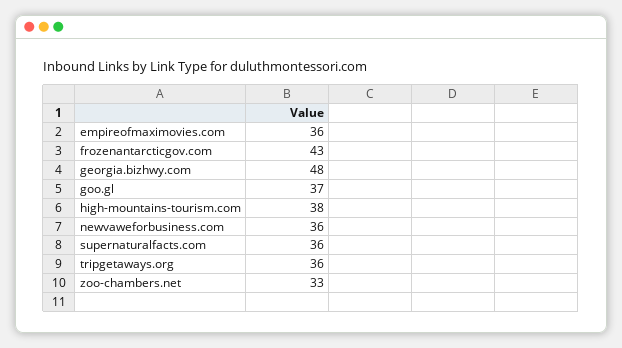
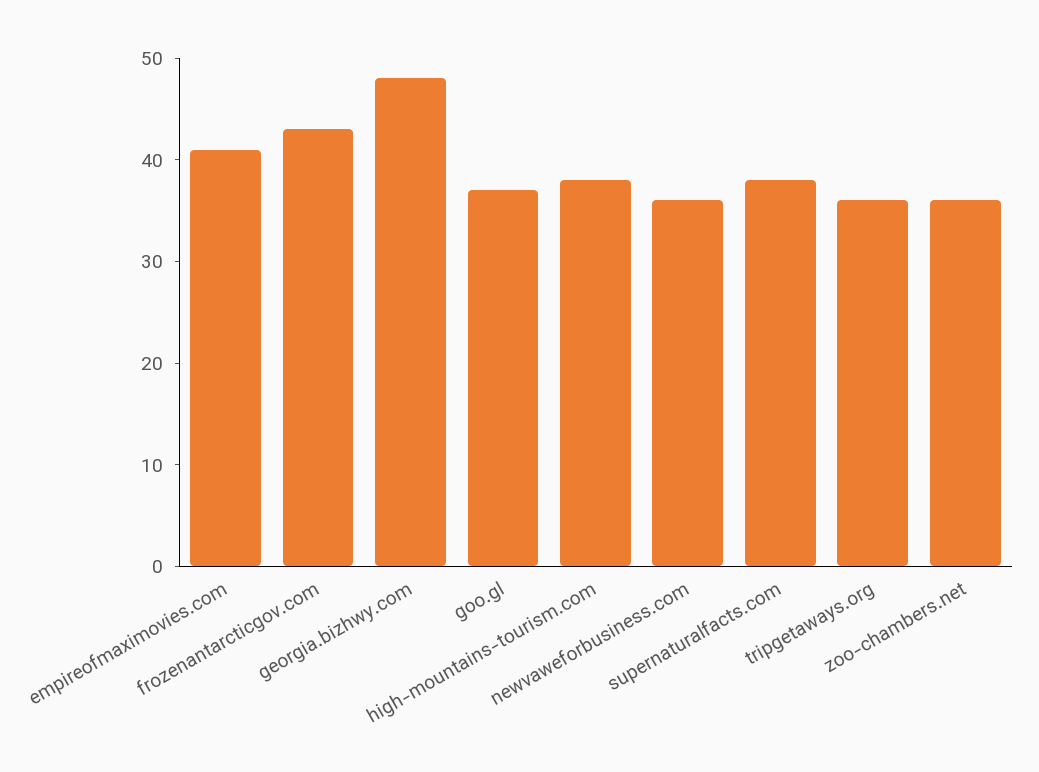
empireofmaximovies.com: 36 -> 41
supernaturalfacts.com: 36 -> 38
zoo-chambers.net: 33 -> 36

